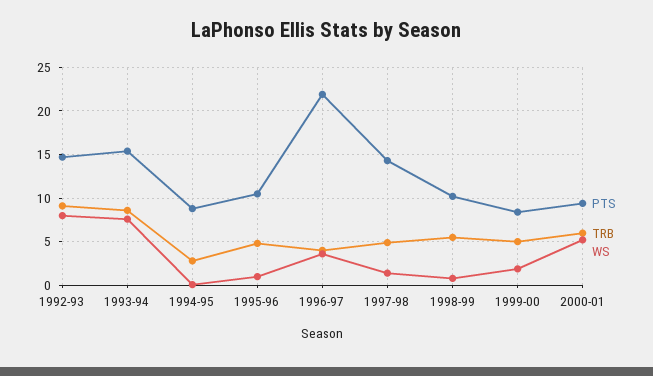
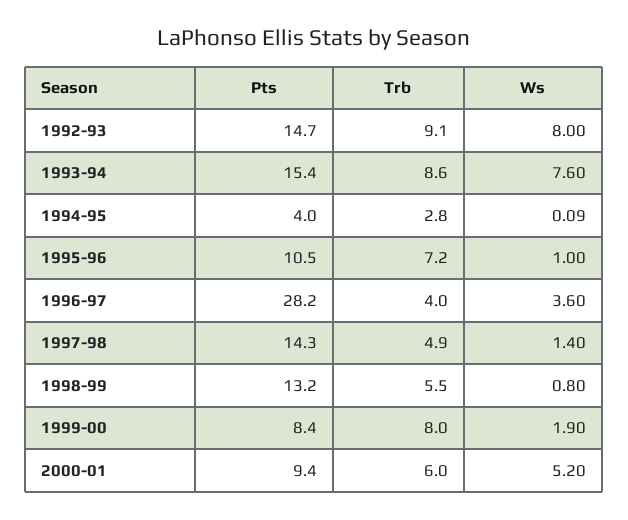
PTS, 1994-95: 9 -> 4
TRB, 1995-96: 5 -> 7.2
PTS, 1996-97: 22 -> 28.2
PTS, 1998-99: 10 -> 13.2
TRB, 1999-00: 5 -> 8

